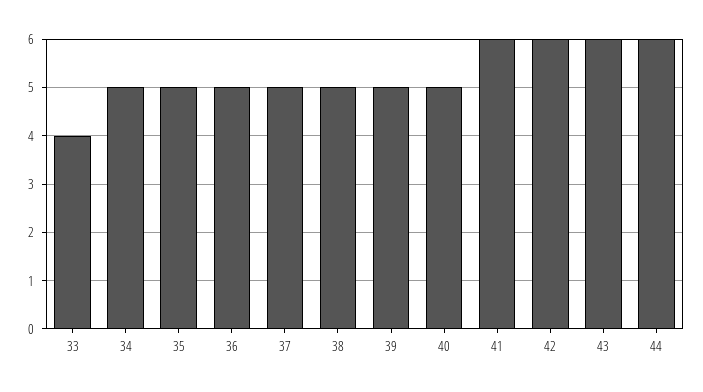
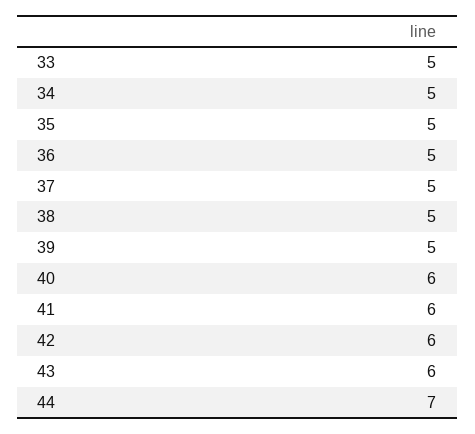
33: 4 -> 5
40: 5 -> 6
44: 6 -> 7

